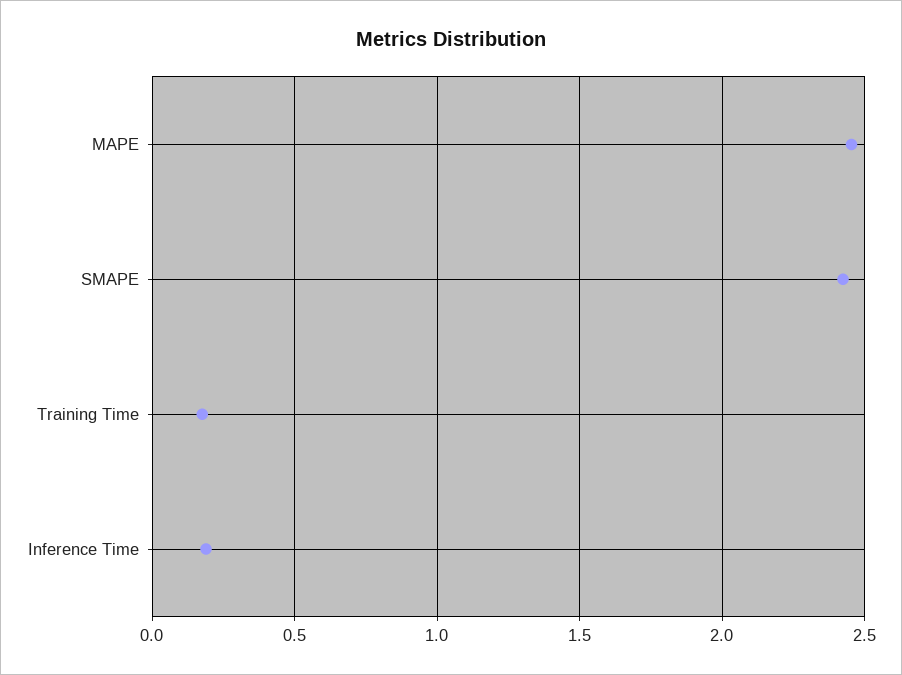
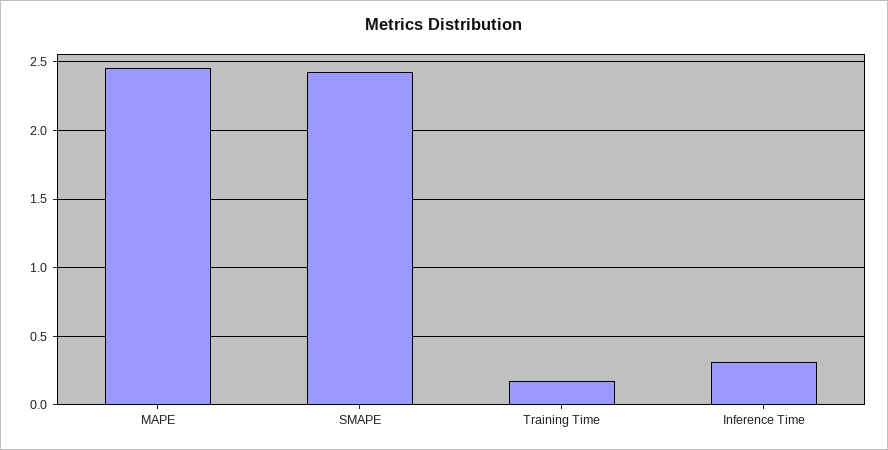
Inference Time: 0.2 -> 0.3

